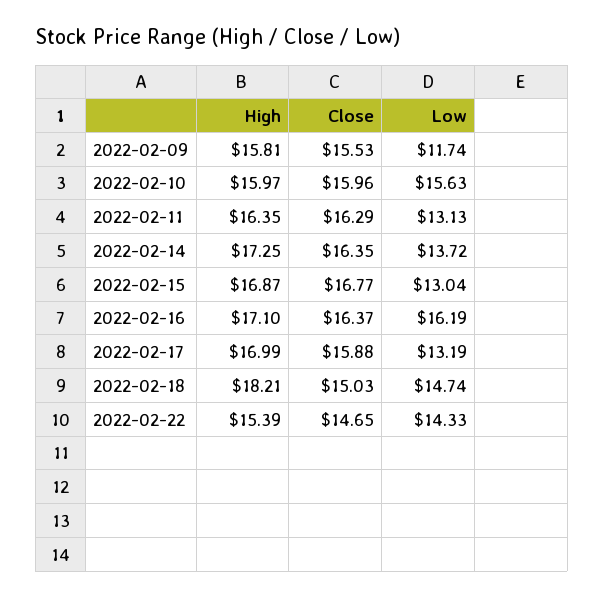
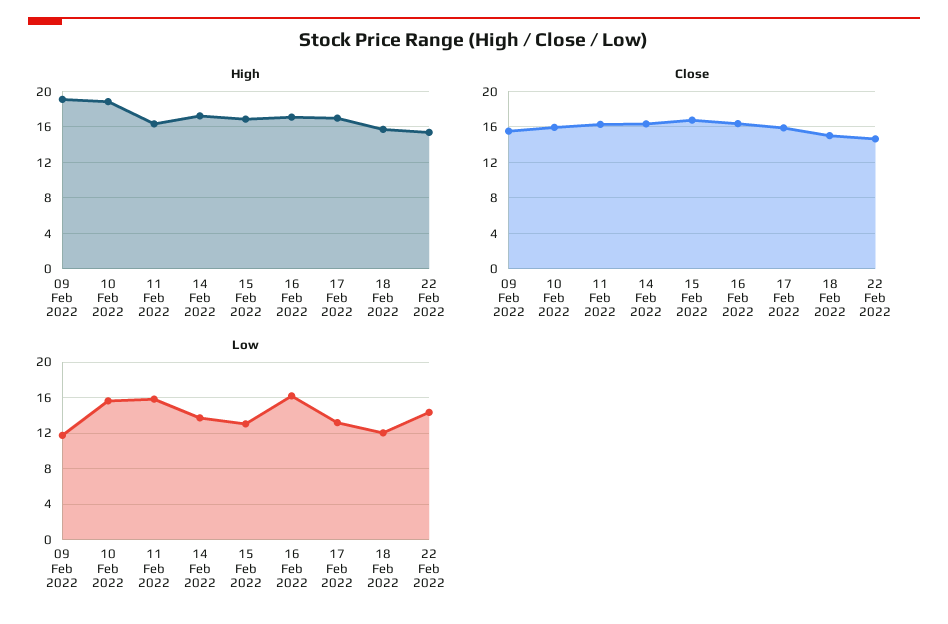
High, 2022-02-09: 15.81 -> 19
High, 2022-02-10: 15.97 -> 19
Low, 2022-02-11: 13.13 -> 16
High, 2022-02-18: 18.21 -> 16
Low, 2022-02-18: 14.74 -> 12

